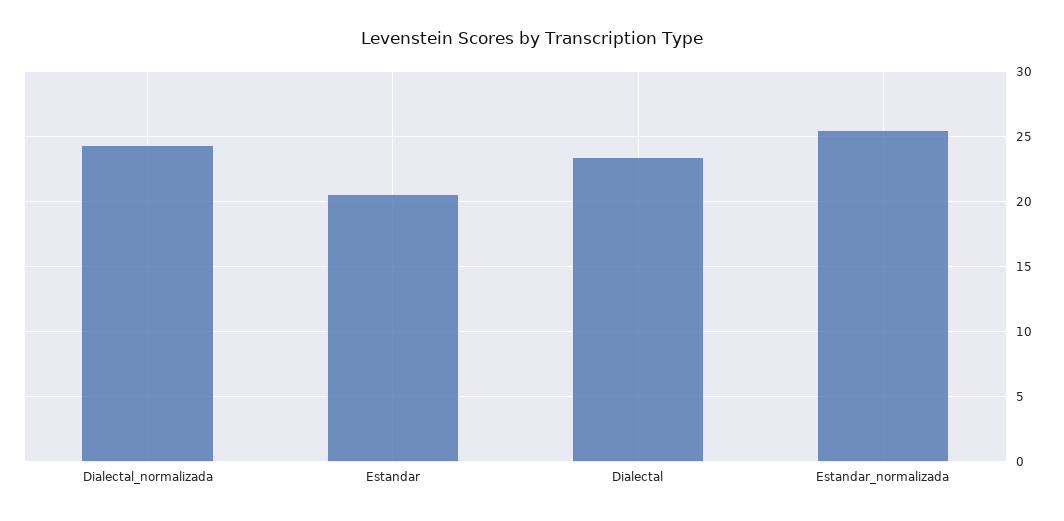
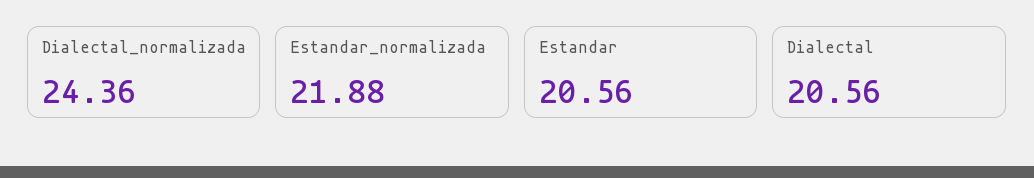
Dialectal: 23.5 -> 20.56
Estandar_normalizada: 25.5 -> 21.88

